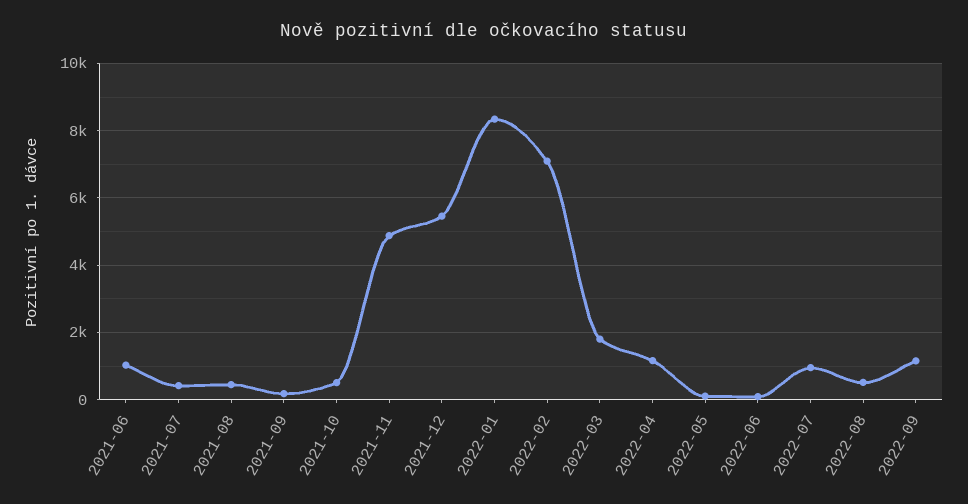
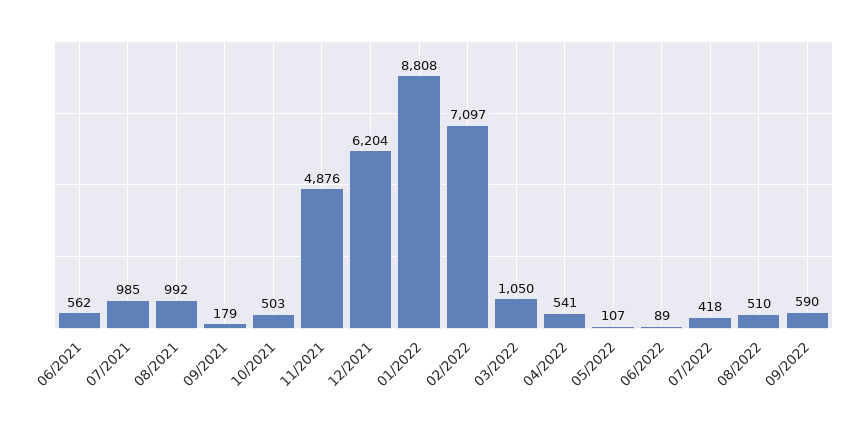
2021-06: 1000 -> 562
2021-07: 400 -> 985
2021-08: 400 -> 992
2021-12: 5400 -> 6204
2022-01: 8400 -> 8808
2022-03: 1800 -> 1050
2022-04: 1200 -> 541
2022-07: 1000 -> 418
2022-09: 1200 -> 590

